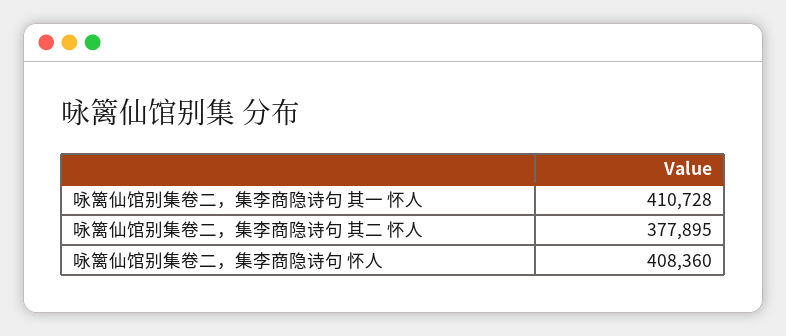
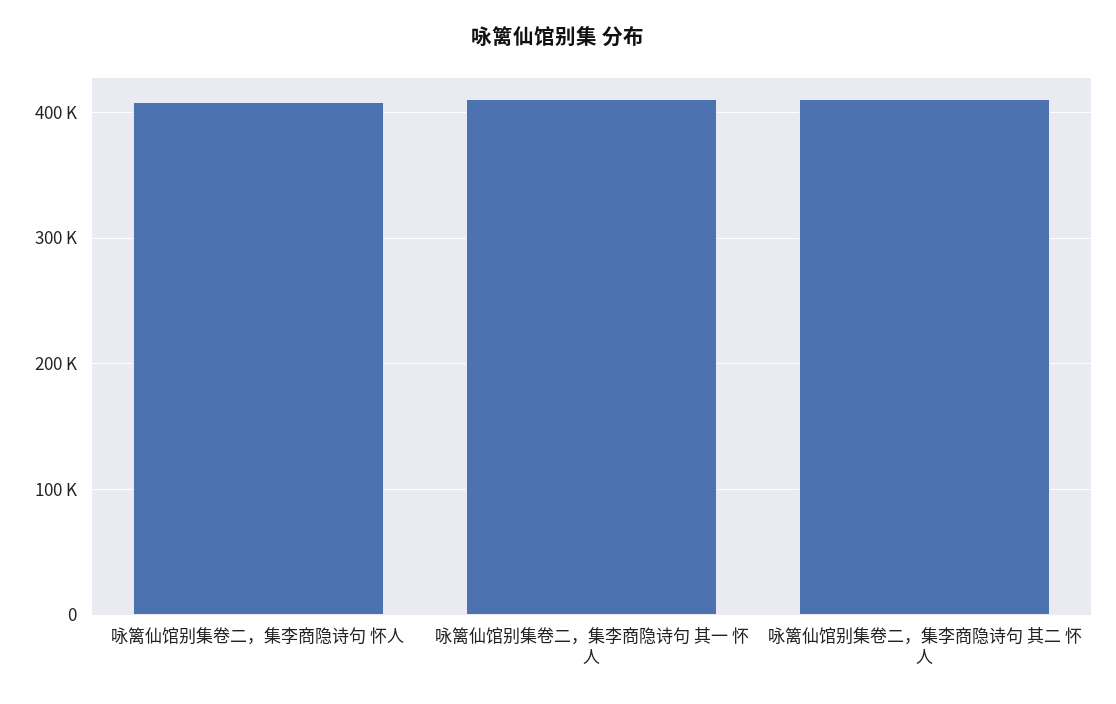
咏篱仙馆别集卷二，集李商隐诗句 其二 怀人: 377895 -> 410000

